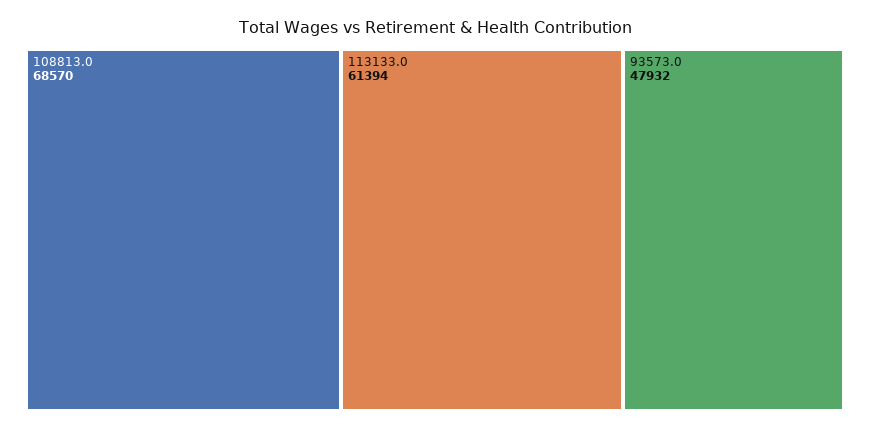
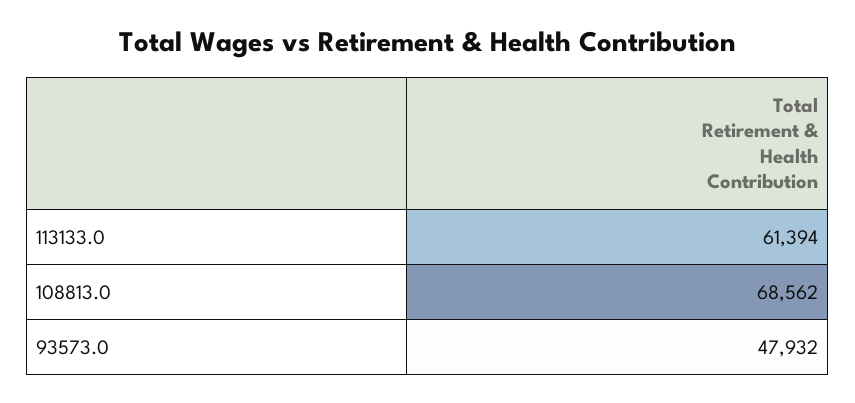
108813.0: 68570 -> 68562

